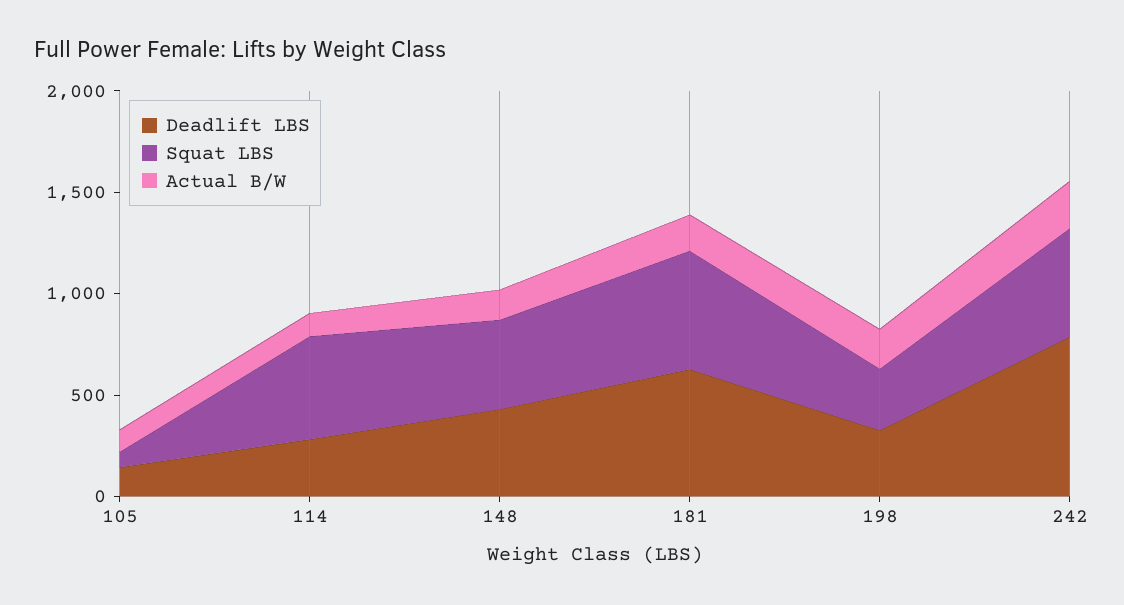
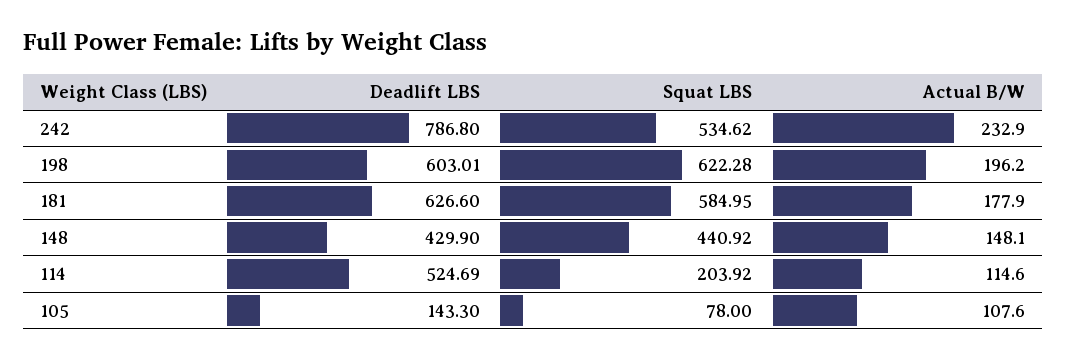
Deadlift LBS, 114: 300 -> 524.69
Squat LBS, 114: 500 -> 203.92
Deadlift LBS, 198: 300 -> 603.01
Squat LBS, 198: 300 -> 622.28

